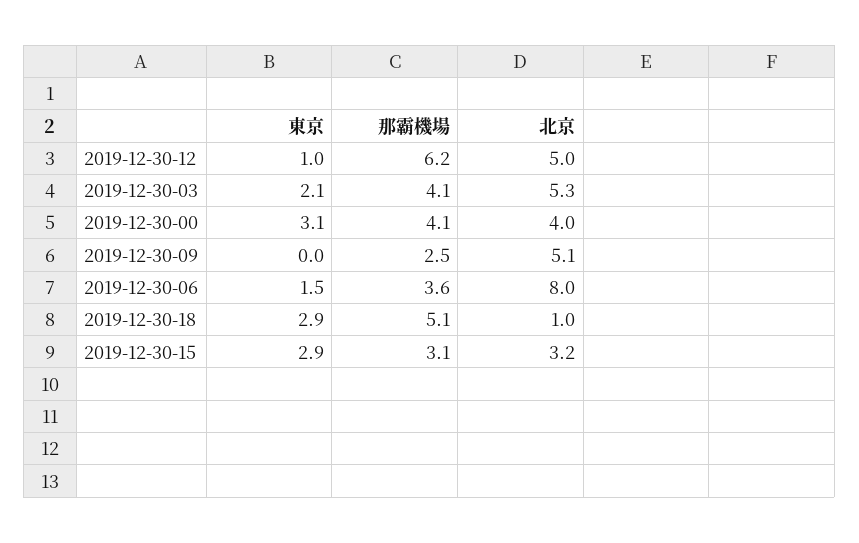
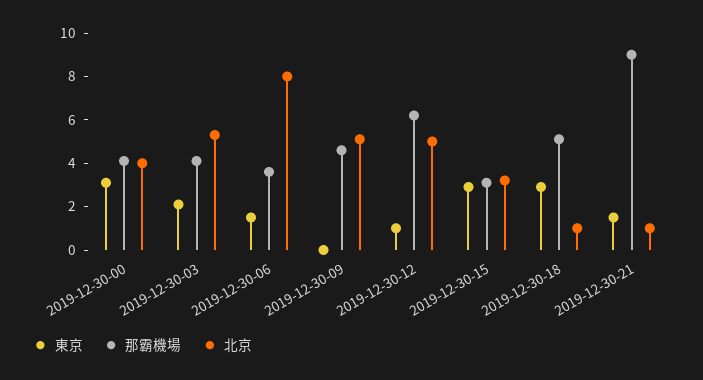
那霸機場, 2019-12-30-09: 2.5 -> 4.5
東京, 2019-12-30-21: none -> 1.5
那霸機場, 2019-12-30-21: none -> 9
北京, 2019-12-30-21: none -> 1

